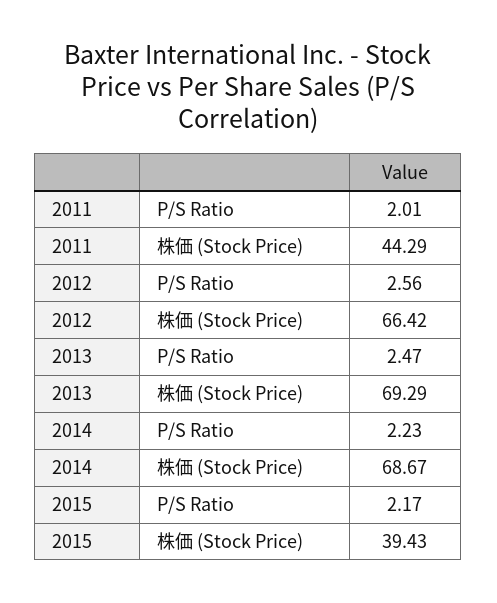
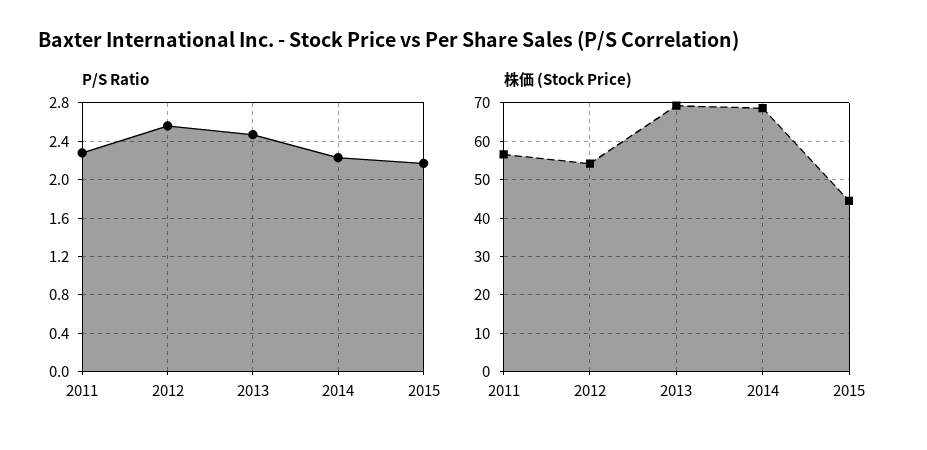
P/S Ratio, 2011: 2.01 -> 2.3
株価 (Stock Price), 2011: 44.29 -> 56
株価 (Stock Price), 2012: 66.42 -> 54
株価 (Stock Price), 2015: 39.43 -> 44

